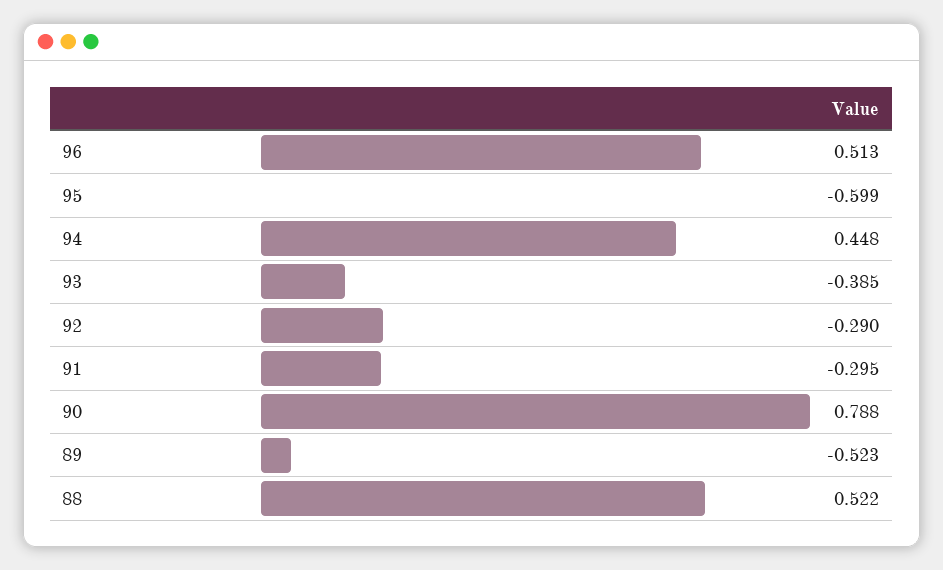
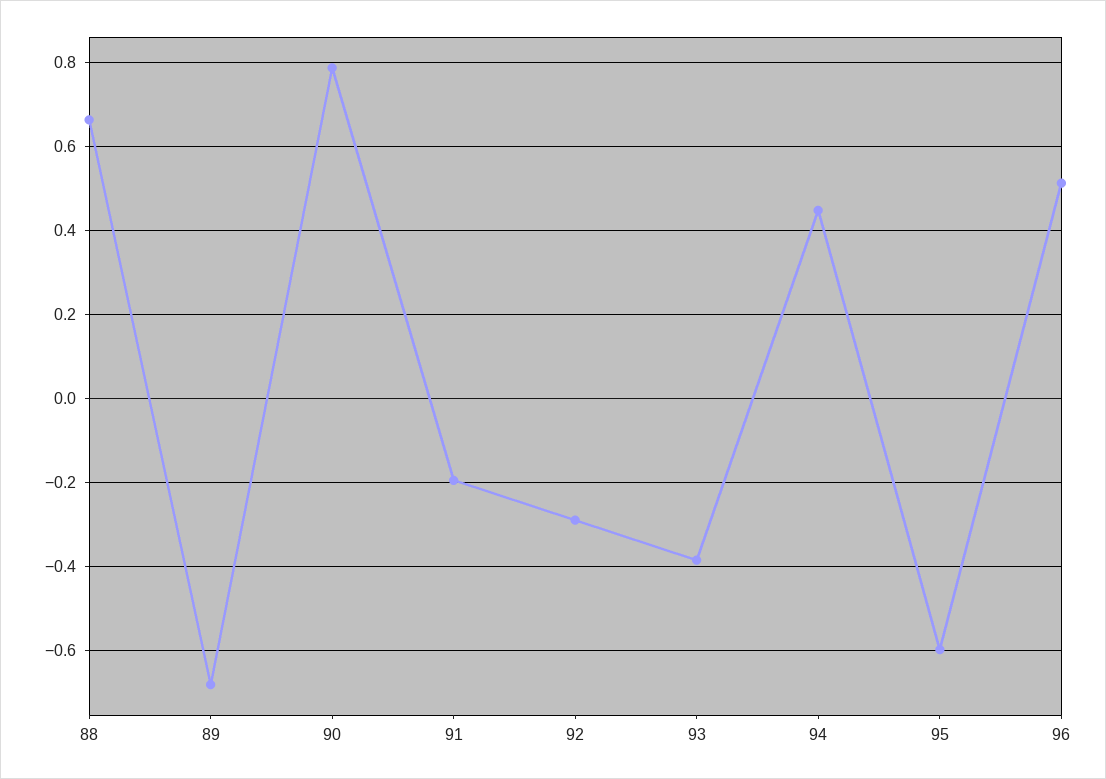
91: -0.295 -> -0.2
89: -0.523 -> -0.68
88: 0.522 -> 0.66

